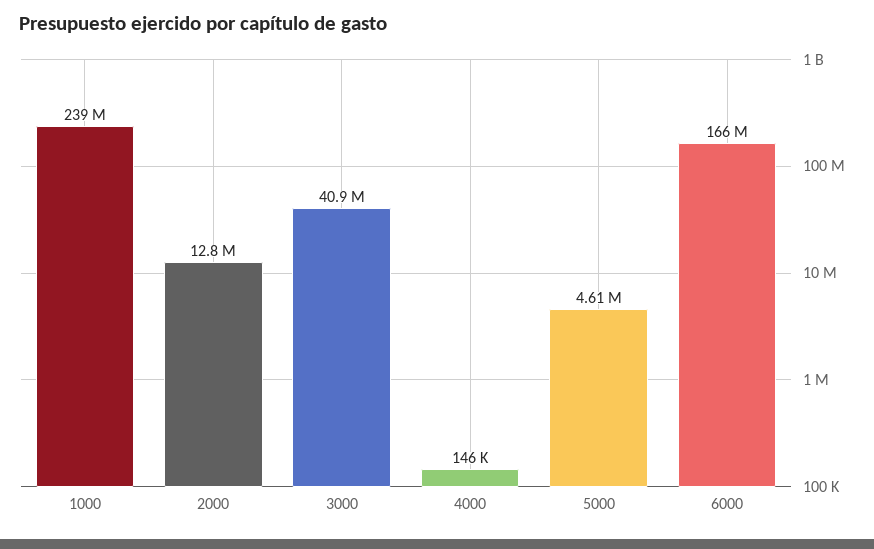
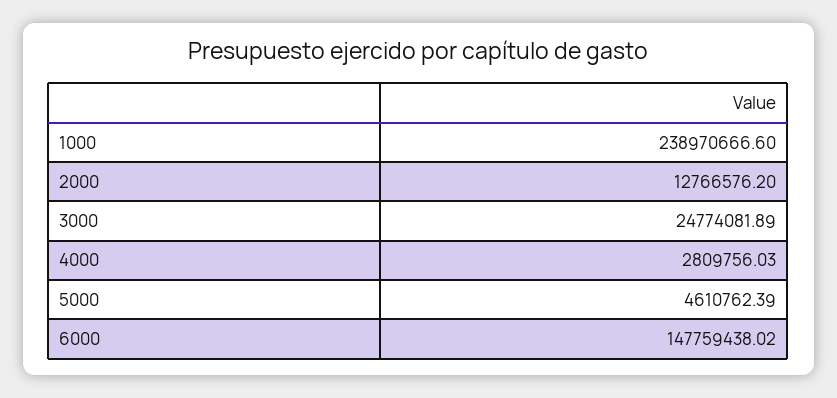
3000: 40900000 -> 24774081.89
4000: 146000 -> 2809756.03
6000: 166000000 -> 147759438.02

